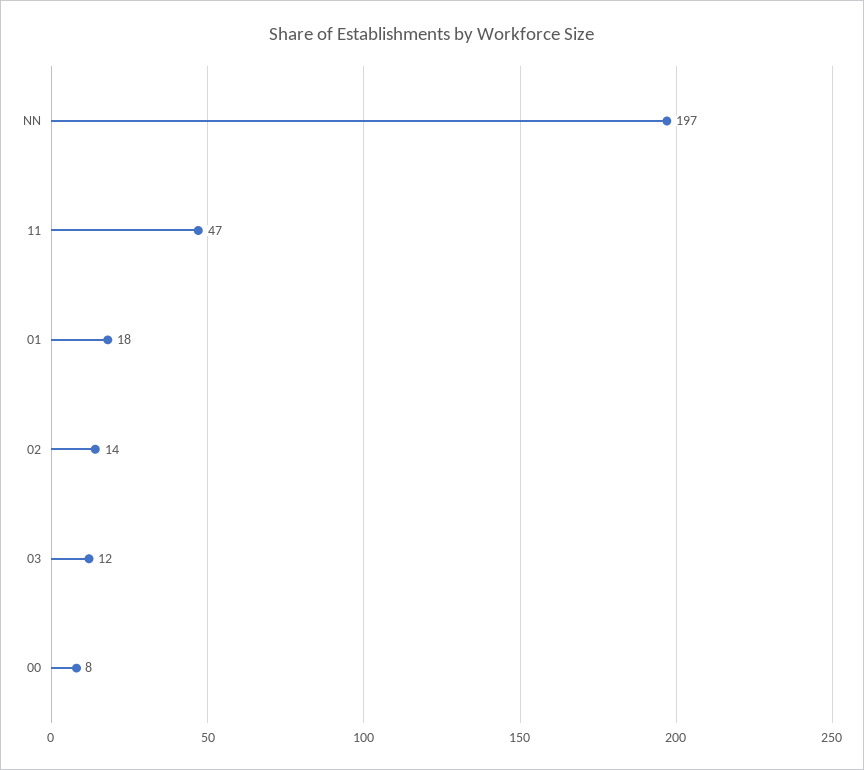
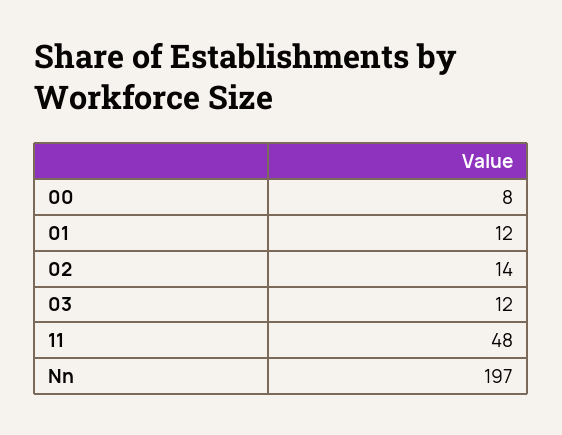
11: 47 -> 48
01: 18 -> 12

